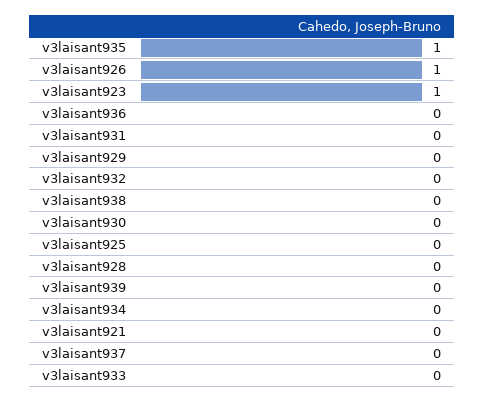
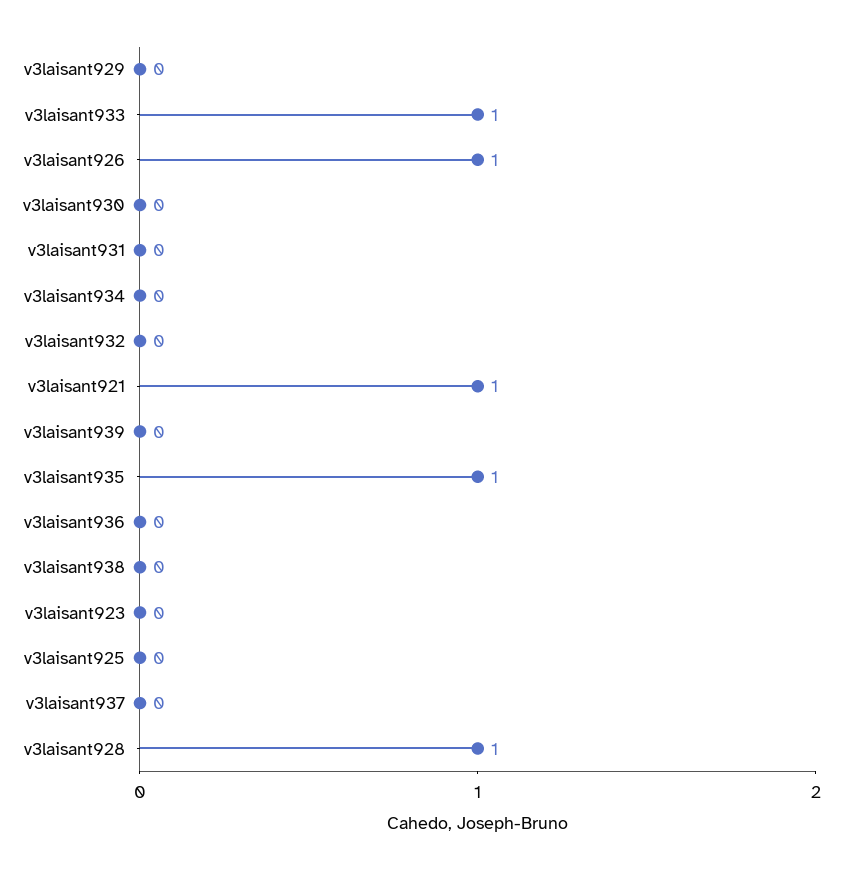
v3laisant923: 1 -> 0
v3laisant928: 0 -> 1
v3laisant921: 0 -> 1
v3laisant933: 0 -> 1

